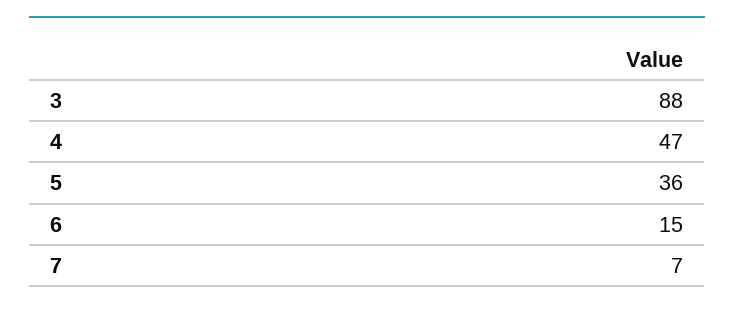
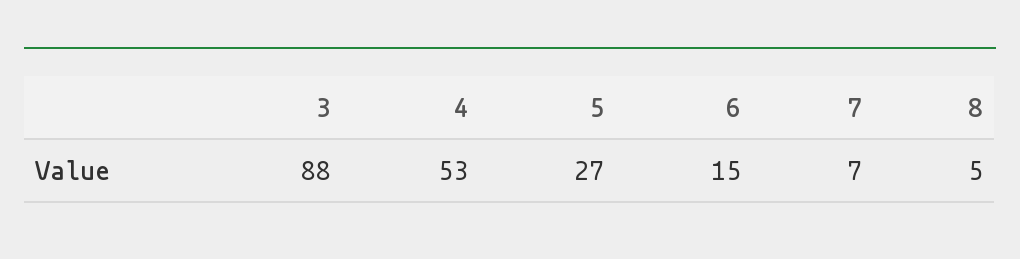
4: 47 -> 53
5: 36 -> 27
8: none -> 5

